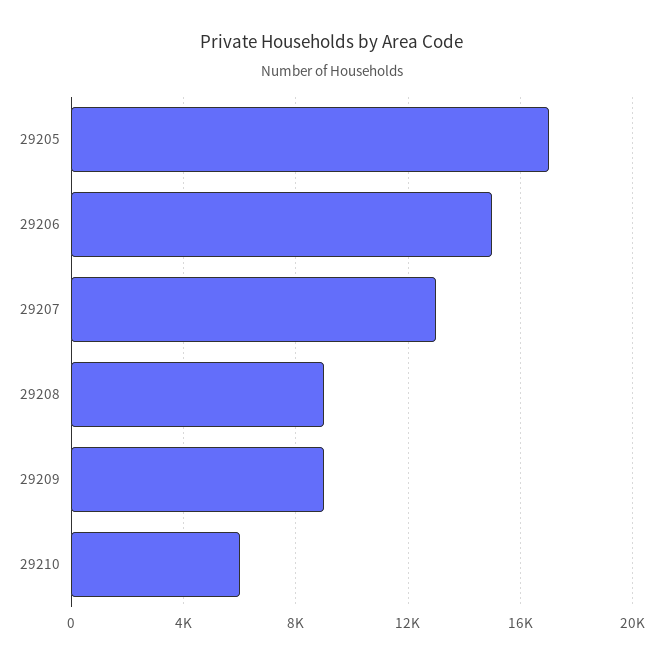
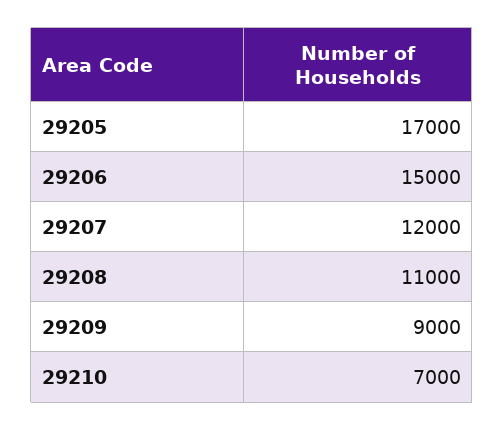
29207: 13000 -> 12000
29208: 9000 -> 11000
29210: 6000 -> 7000

